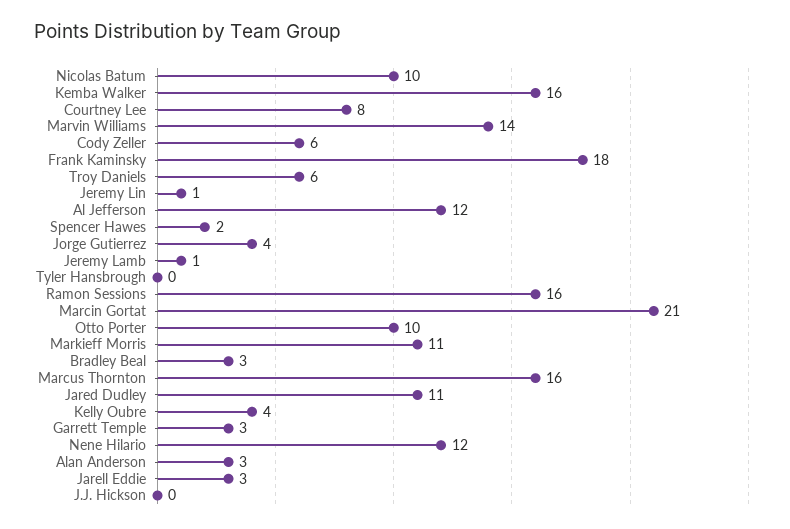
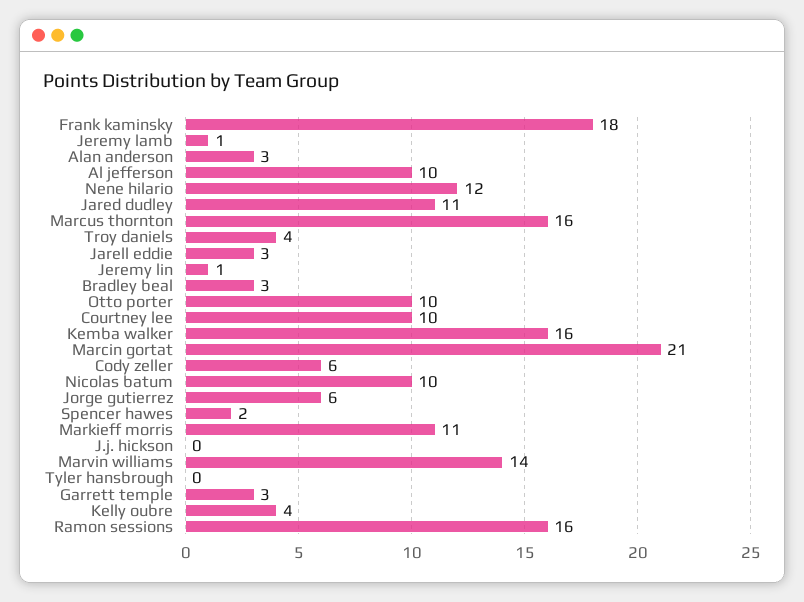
Courtney Lee: 8 -> 10
Troy Daniels: 6 -> 4
Al Jefferson: 12 -> 10
Jorge Gutierrez: 4 -> 6

